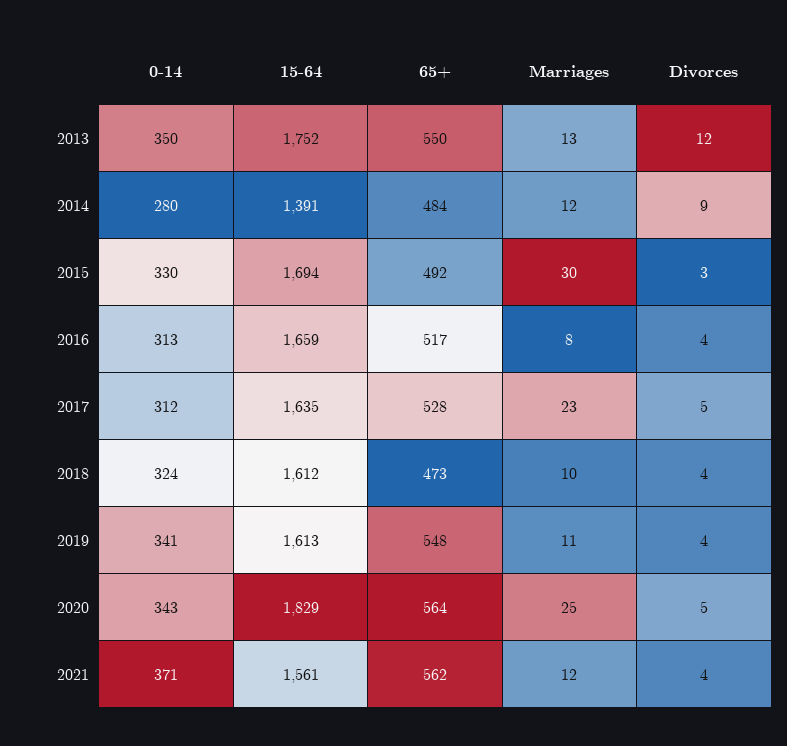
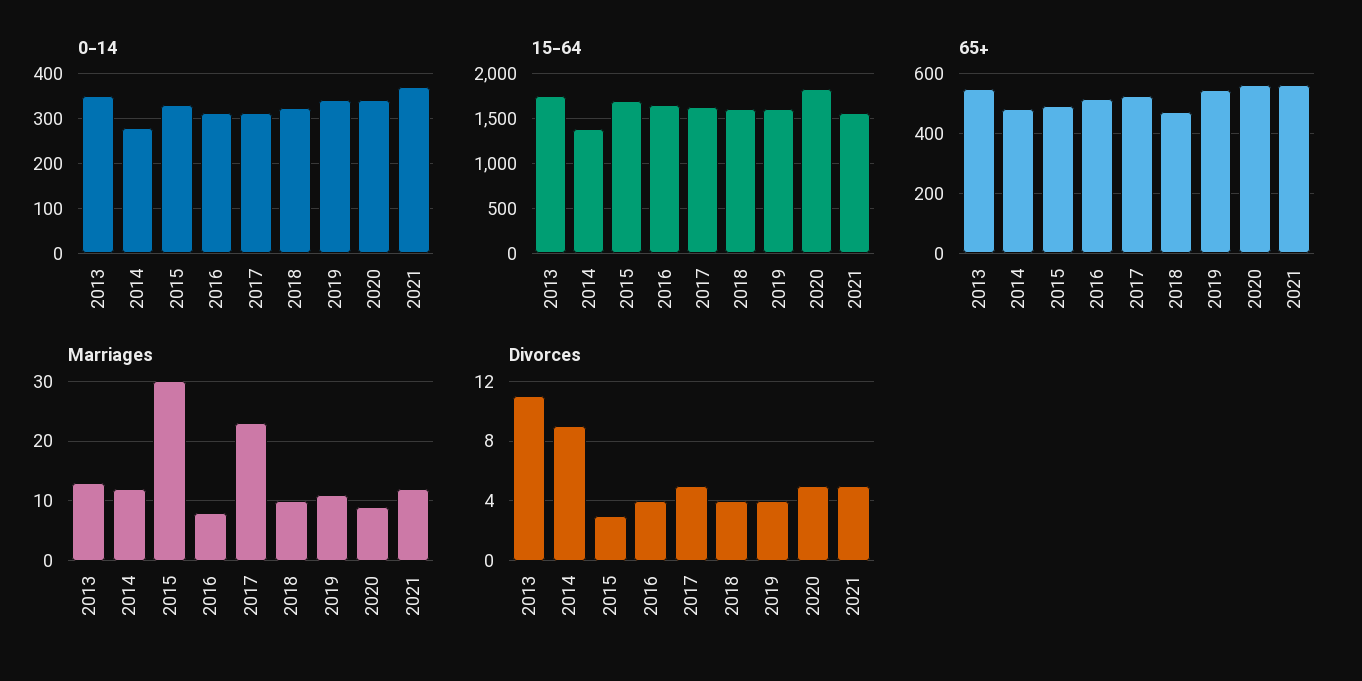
Divorces, 2013: 12 -> 11
Marriages, 2020: 25 -> 10
Divorces, 2021: 4 -> 5

